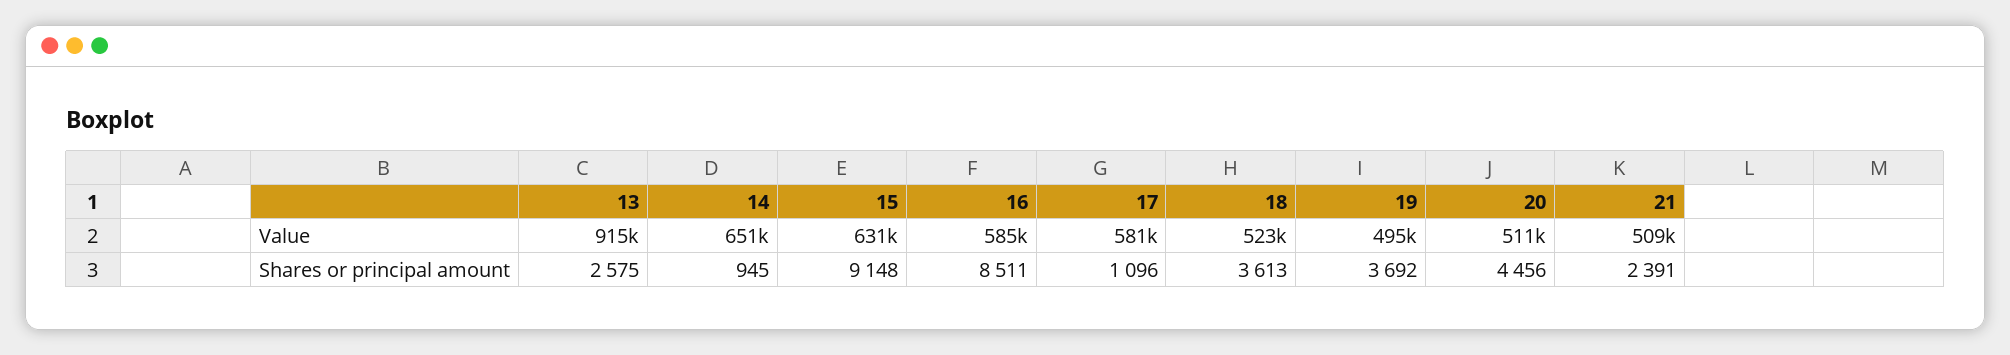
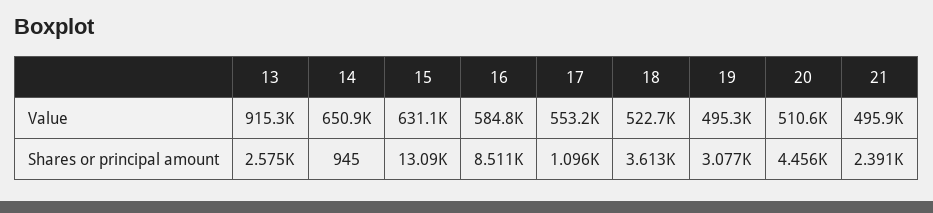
17, Value: 581000 -> 553200
21, Value: 509000 -> 495900
15, Shares or principal amount: 9148 -> 13090
19, Shares or principal amount: 3692 -> 3077

